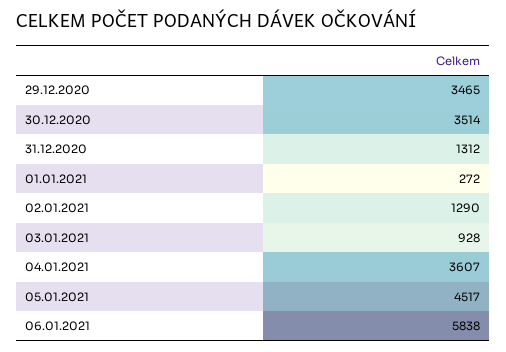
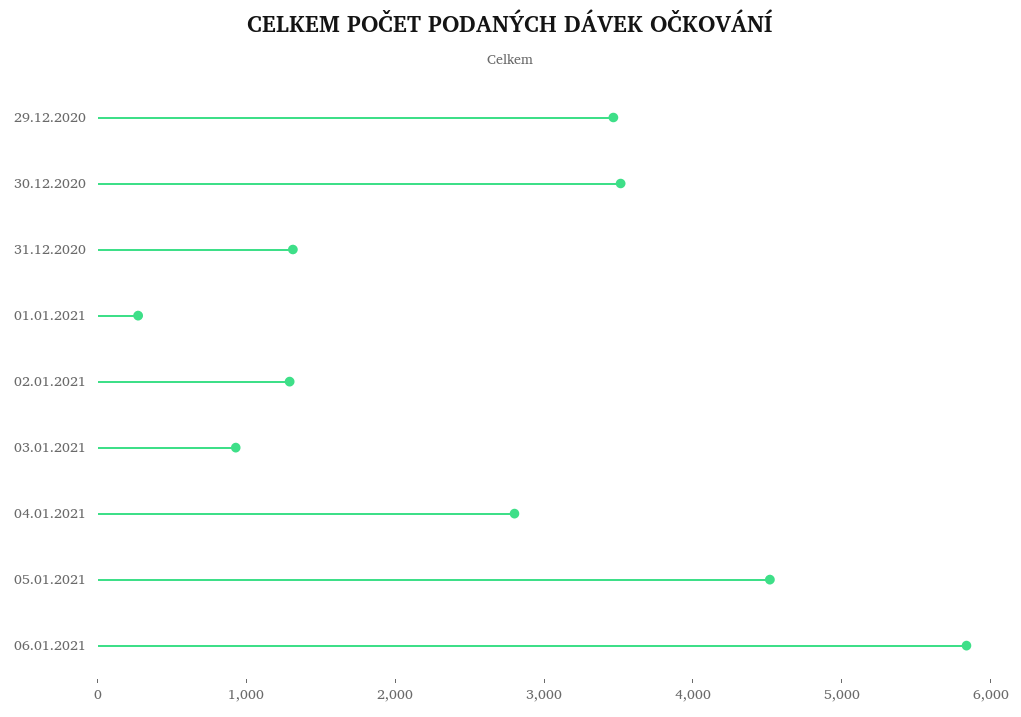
04.01.2021: 3607 -> 2800

